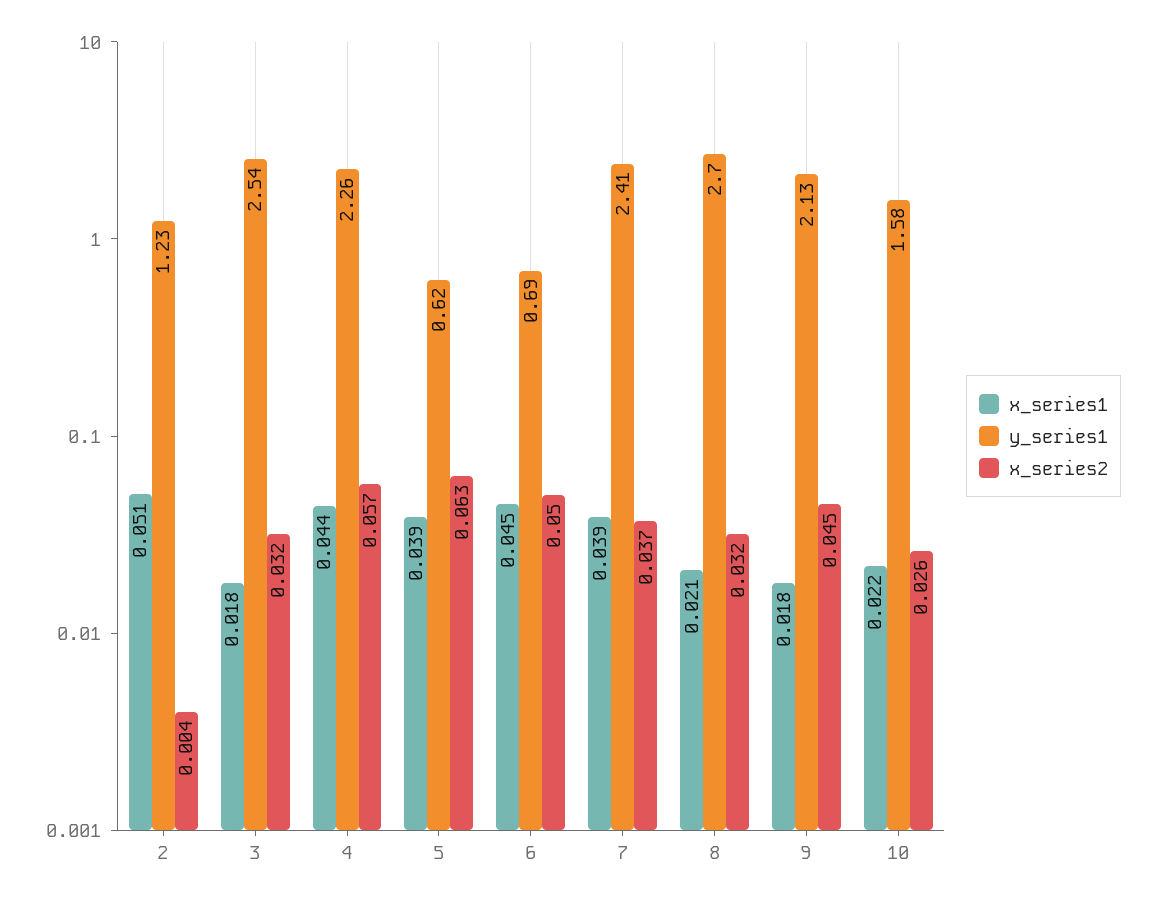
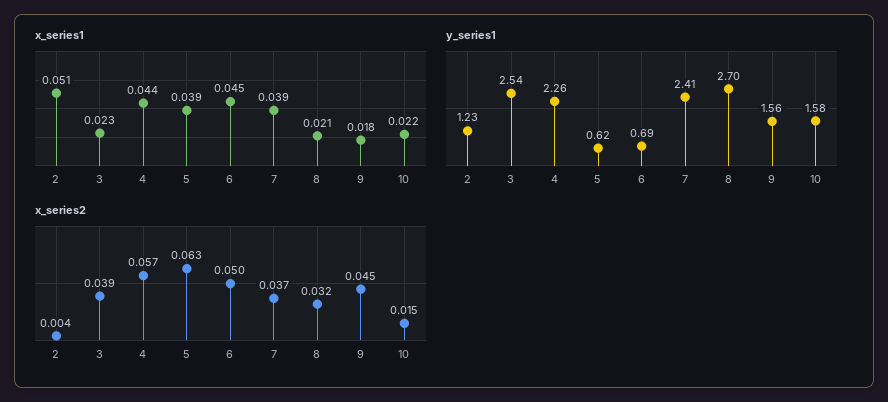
x_series1, 3: 0.018 -> 0.023
x_series2, 3: 0.032 -> 0.039
y_series1, 9: 2.13 -> 1.56
x_series2, 10: 0.026 -> 0.015

